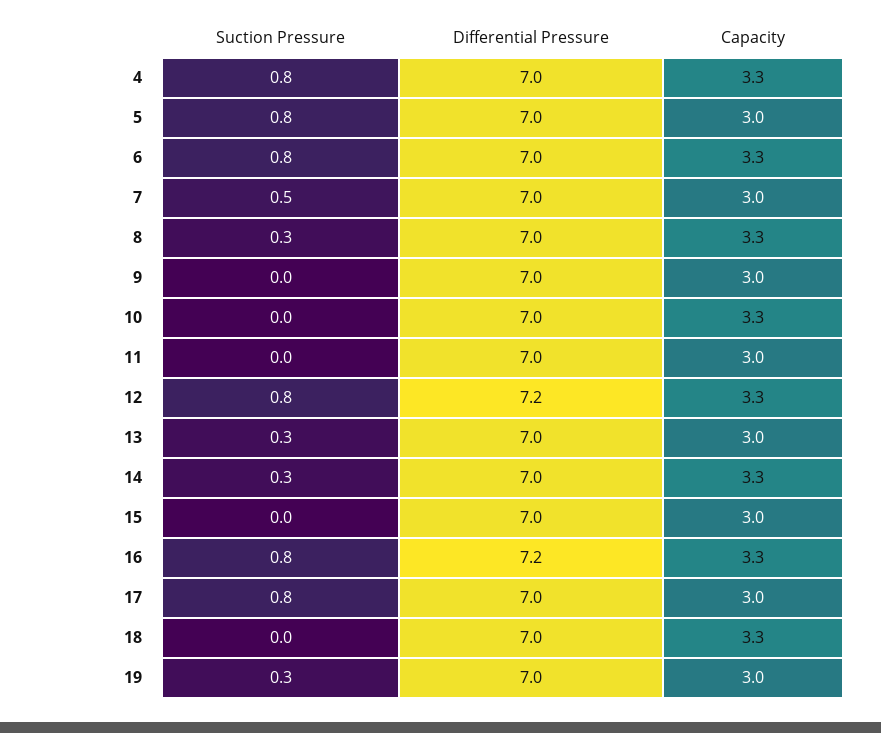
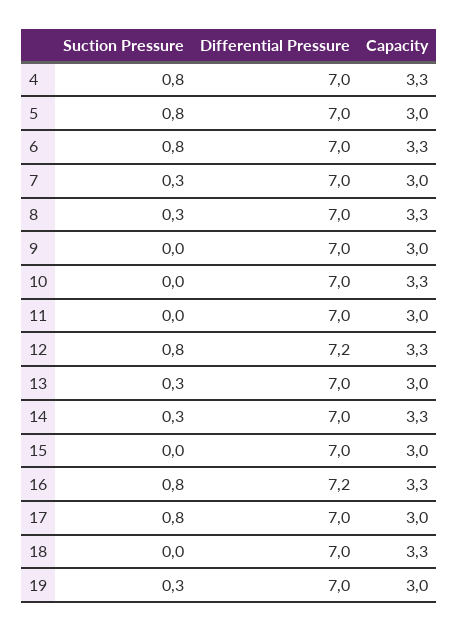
Suction Pressure, 7: 0.5 -> 0.3

